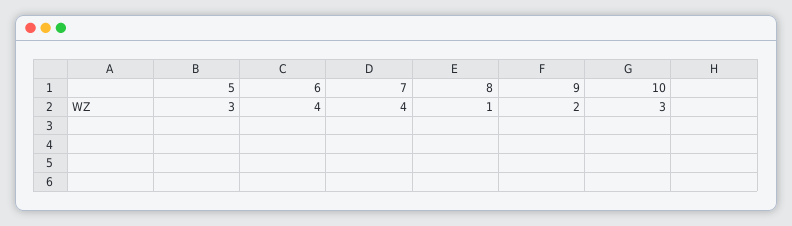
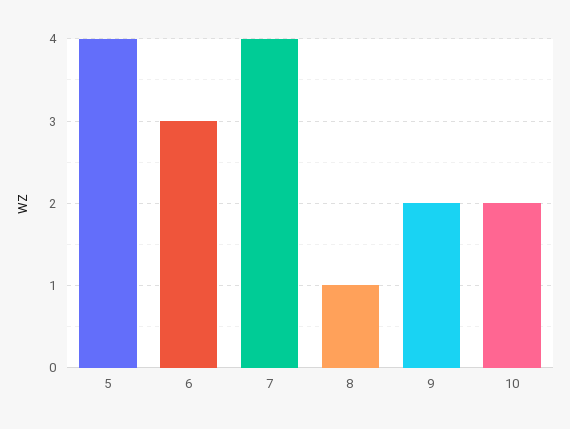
5: 3 -> 4
6: 4 -> 3
10: 3 -> 2

